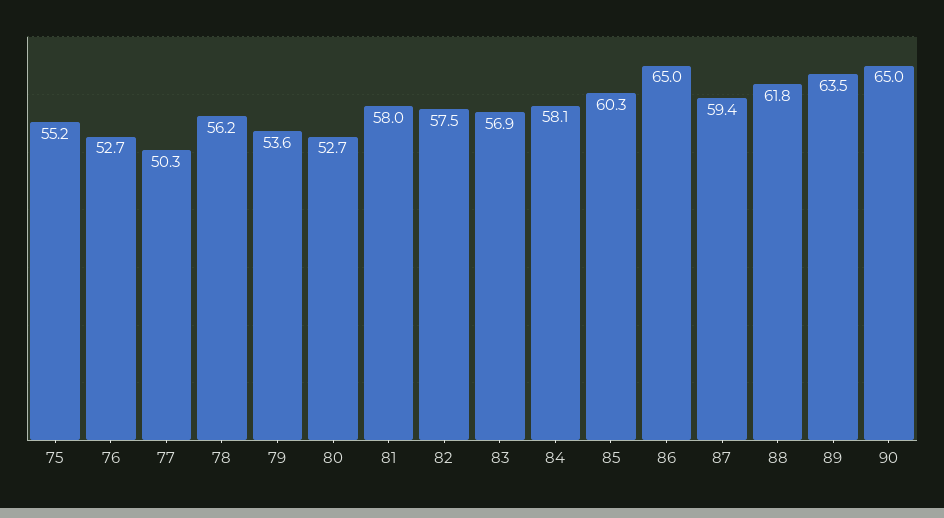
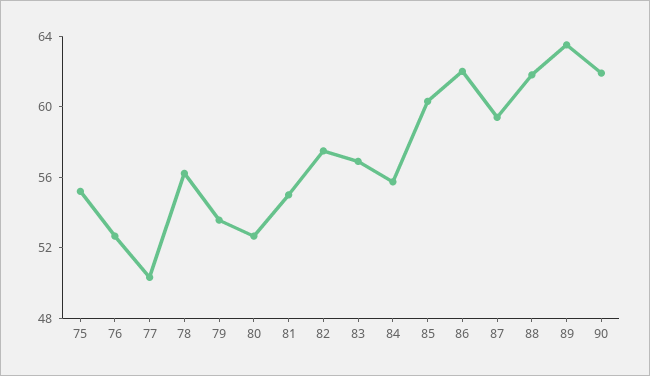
81: 58 -> 55
84: 58.1 -> 56
86: 65 -> 62
90: 65 -> 62

